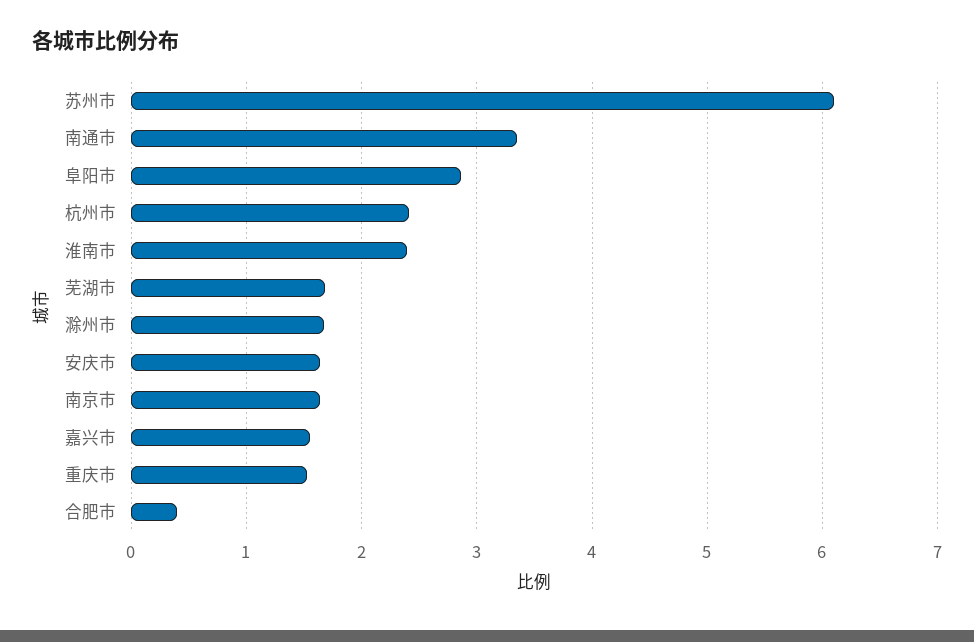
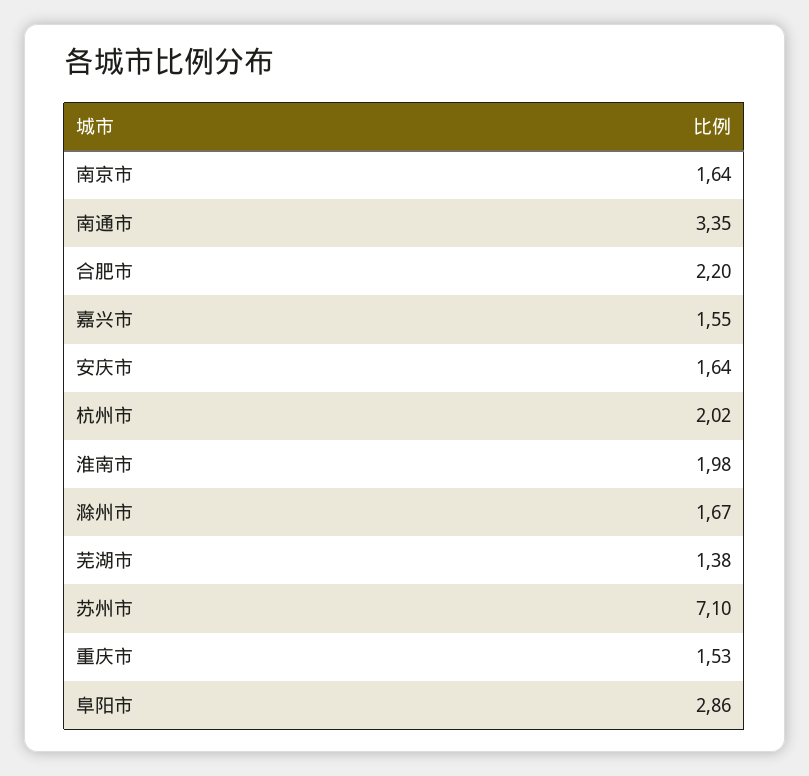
苏州市: 6.1 -> 7.1
杭州市: 2.4 -> 2.02
淮南市: 2.4 -> 1.98
芜湖市: 1.7 -> 1.38
合肥市: 0.4 -> 2.2

